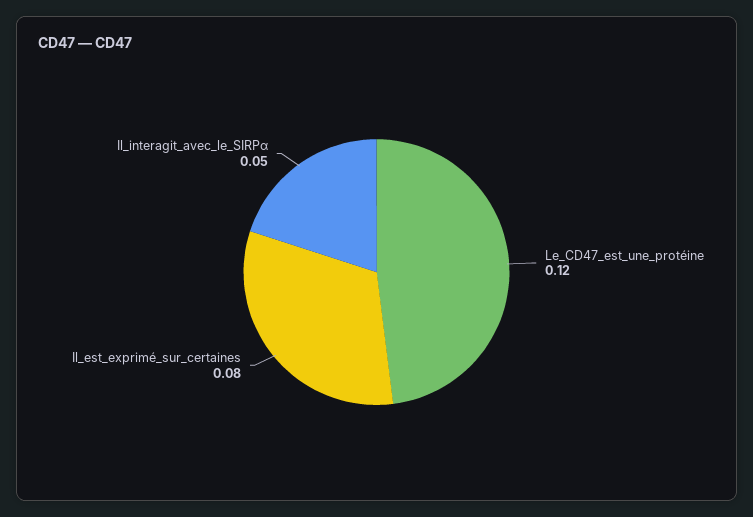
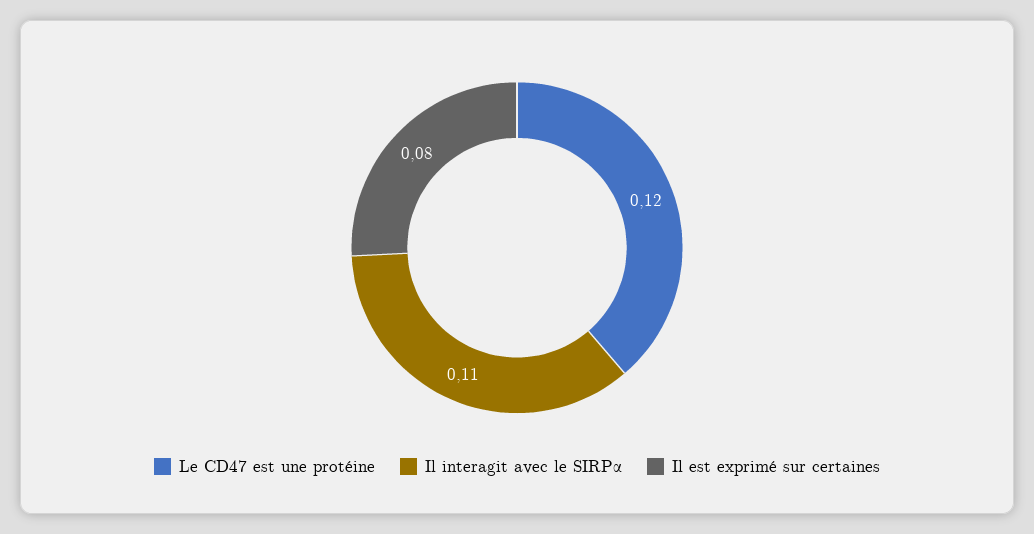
Il_interagit_avec_le_SIRPα: 0.05 -> 0.11

